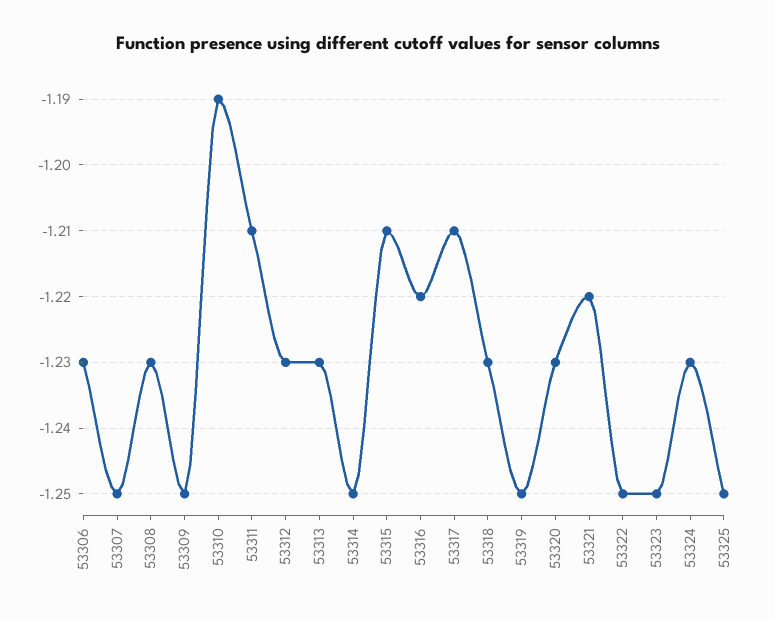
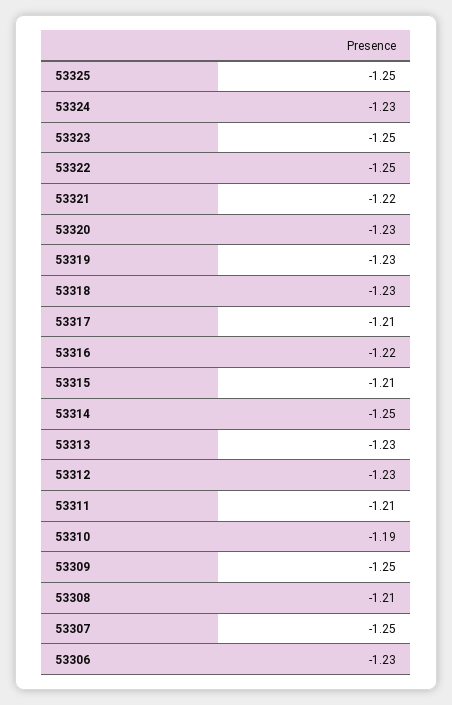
53308: -1.23 -> -1.21
53319: -1.25 -> -1.23

